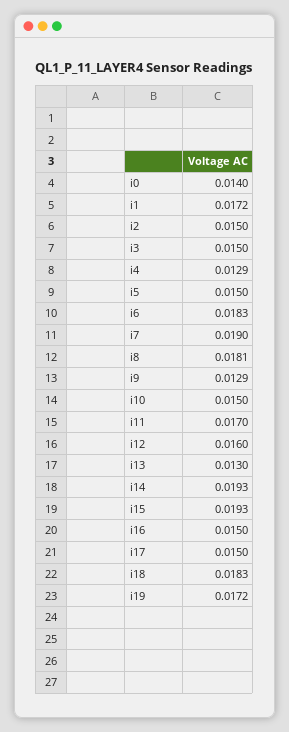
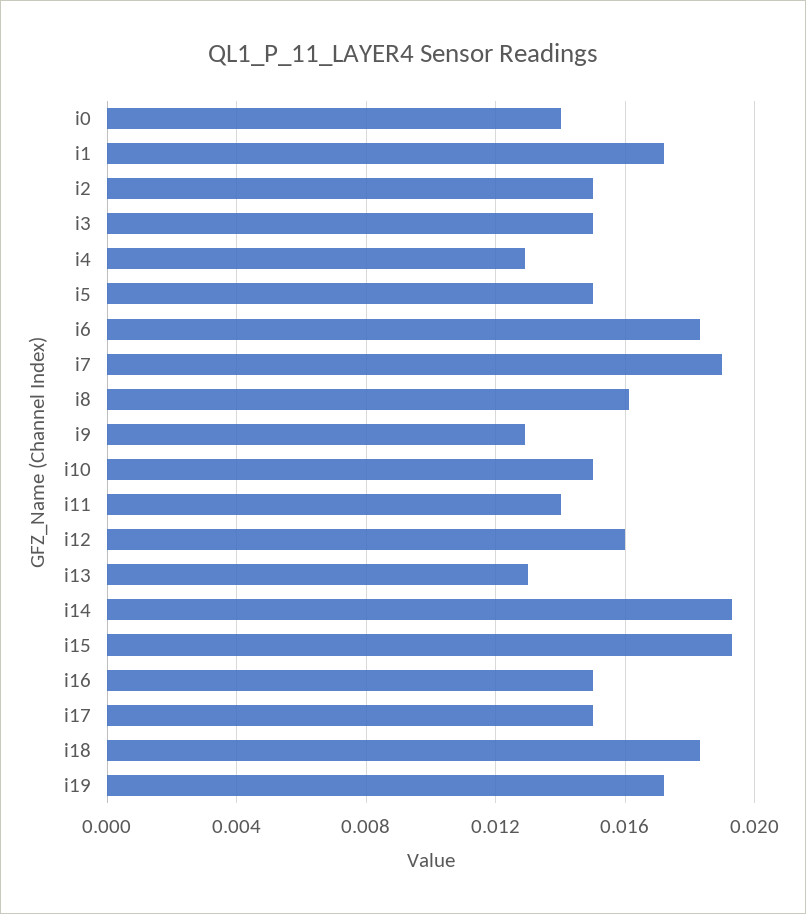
i8: 0.0181 -> 0.016
i11: 0.017 -> 0.014

